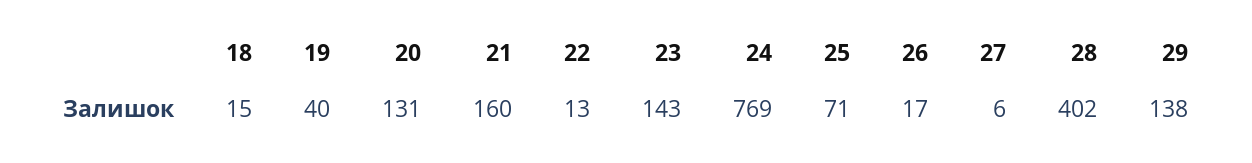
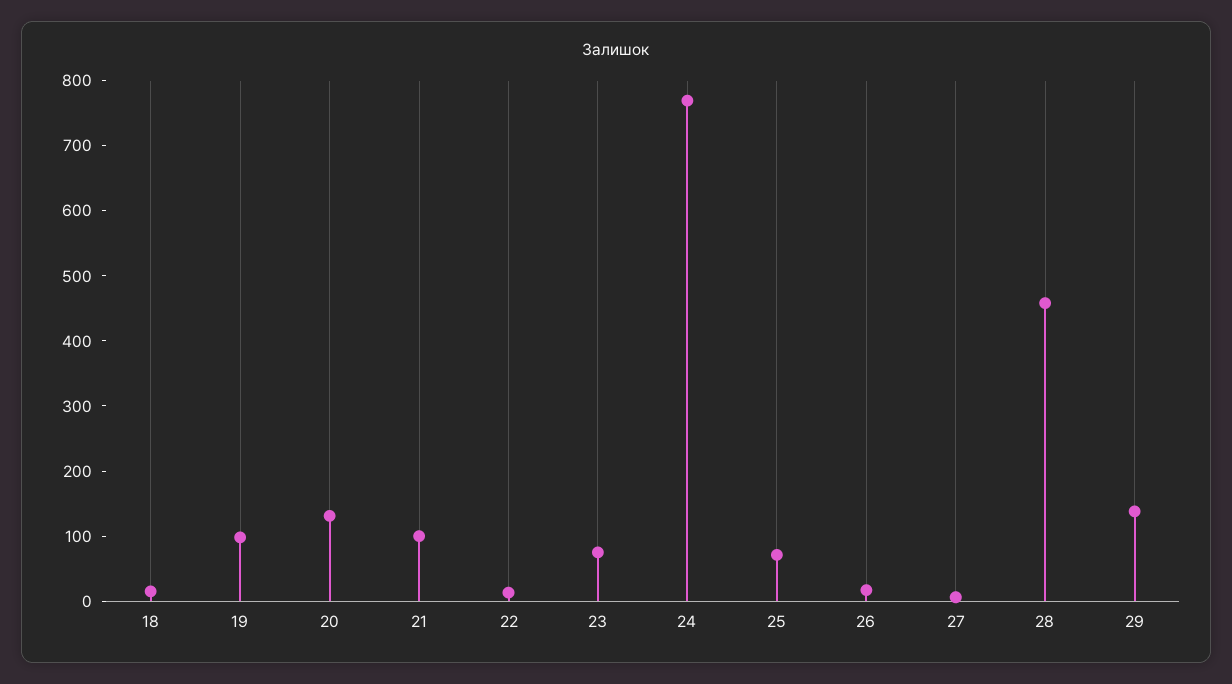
19: 40 -> 100
21: 160 -> 100
23: 143 -> 80
28: 402 -> 460

